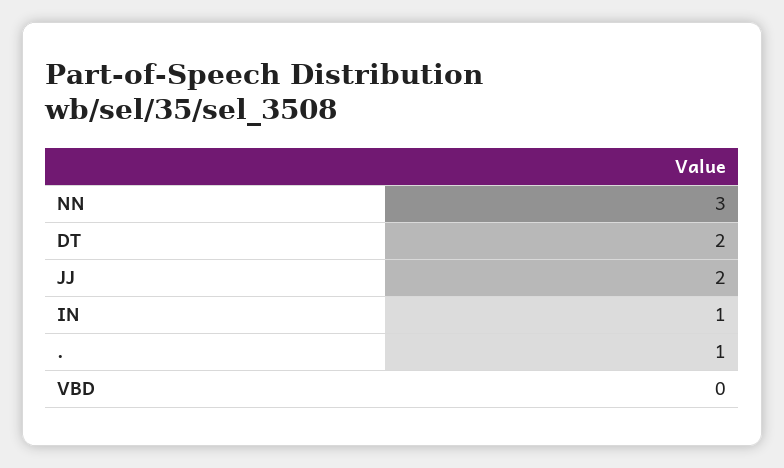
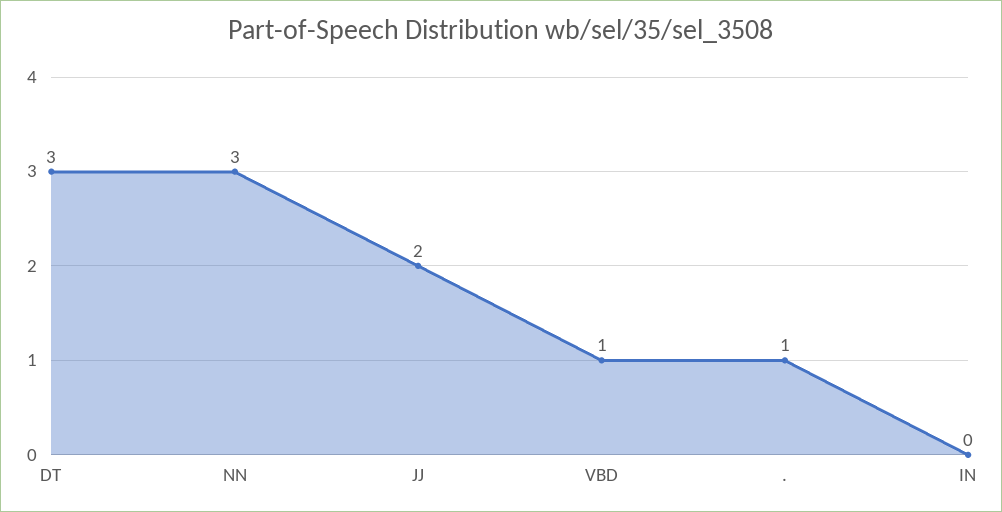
DT: 2 -> 3
IN: 1 -> 0
VBD: 0 -> 1

